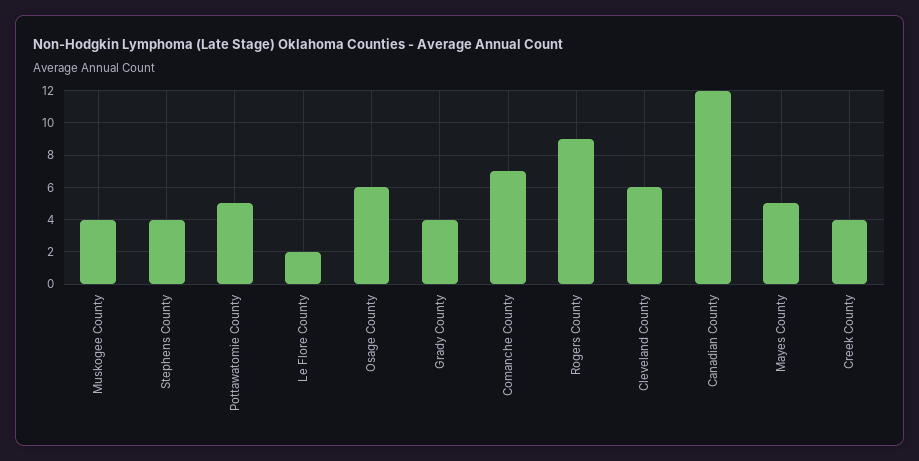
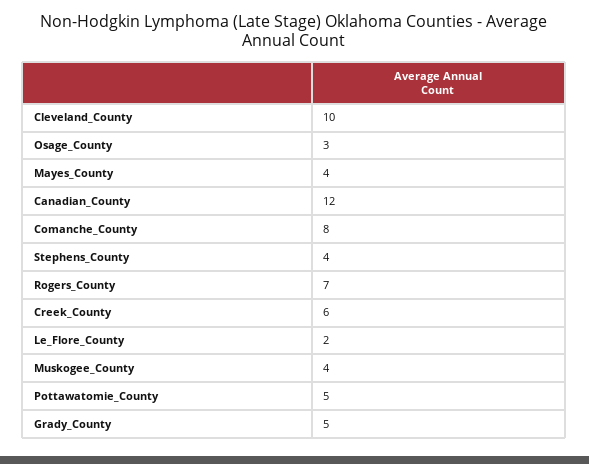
Osage County: 6 -> 3
Grady County: 4 -> 5
Comanche County: 7 -> 8
Rogers County: 9 -> 7
Cleveland County: 6 -> 10
Mayes County: 5 -> 4
Creek County: 4 -> 6

